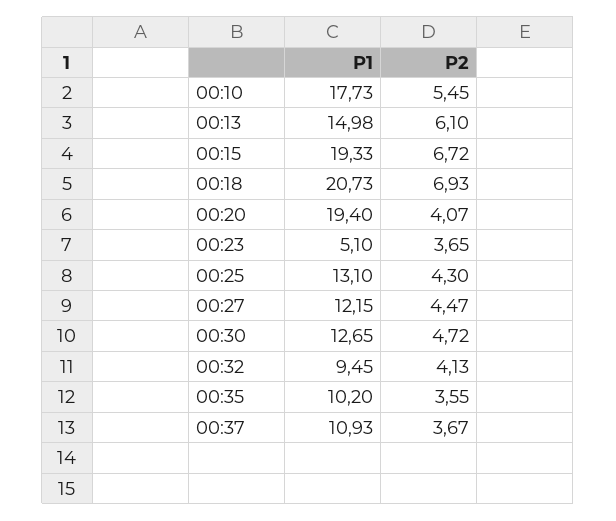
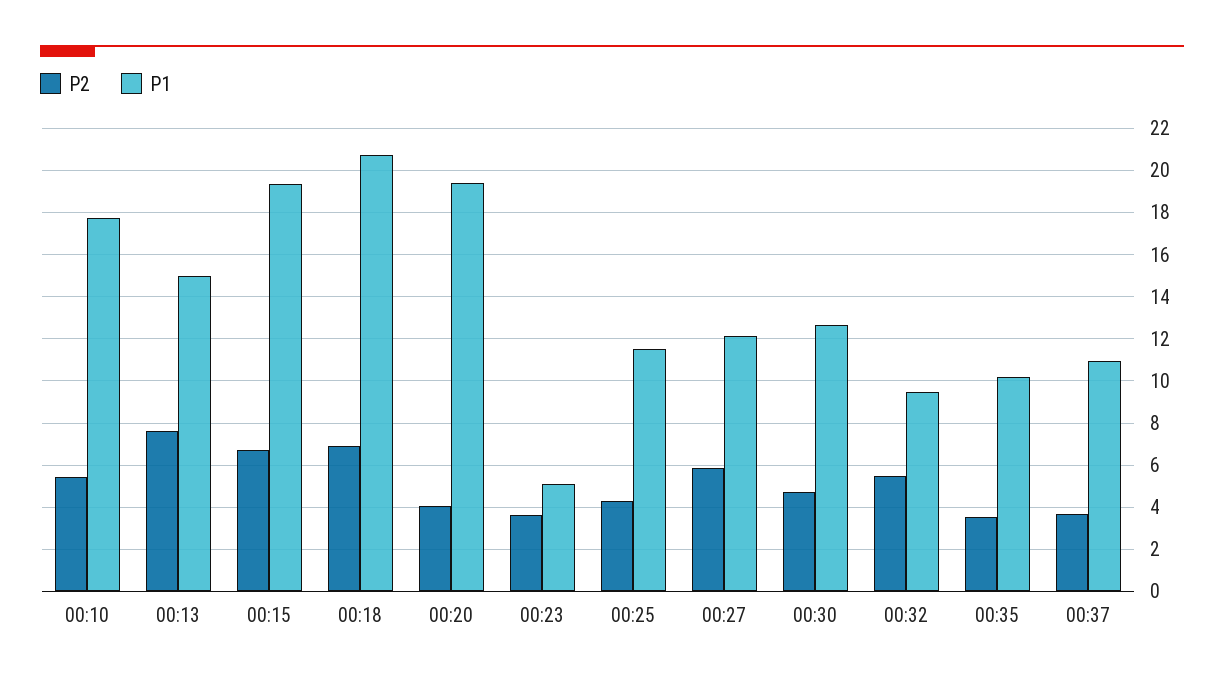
P2, 00:13: 6.1 -> 7.5
P1, 00:25: 13.1 -> 11.5
P2, 00:27: 4.47 -> 6
P2, 00:32: 4.13 -> 5.5

